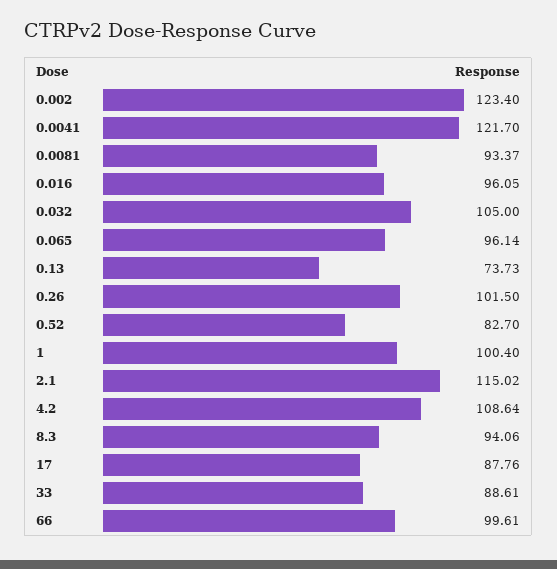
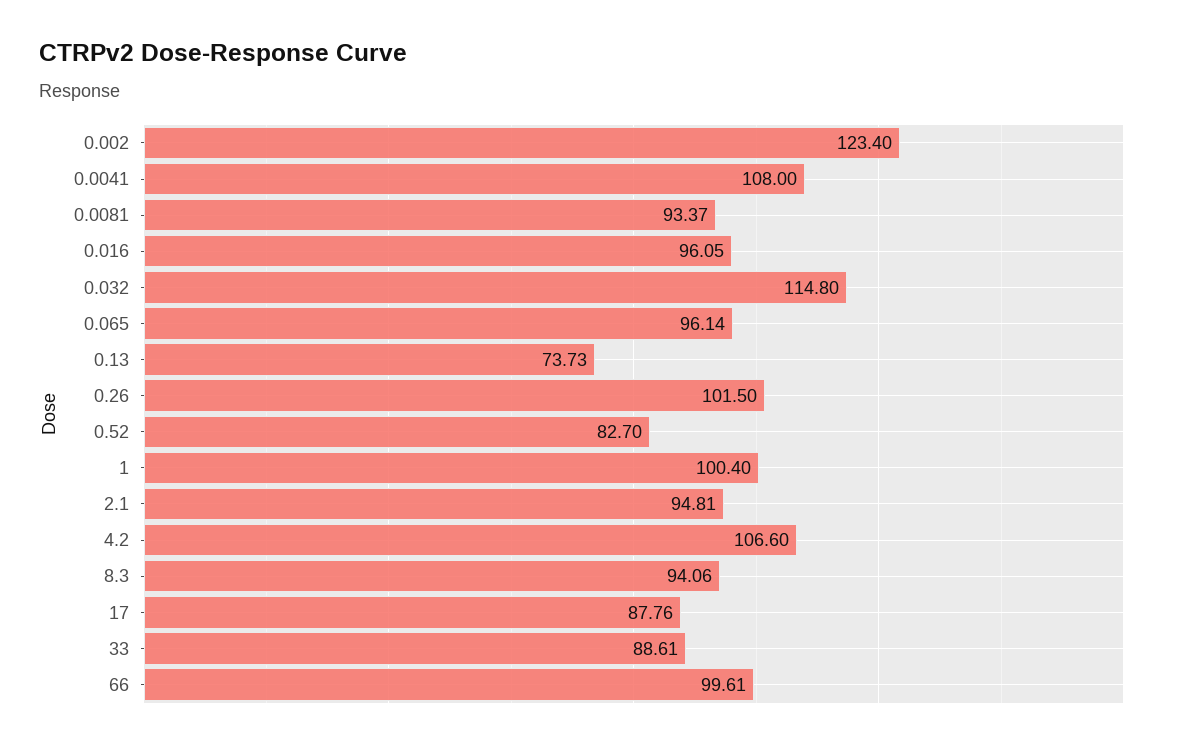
0.0041: 121.7 -> 108
0.032: 105 -> 114.8
2.1: 115.02 -> 94.81
4.2: 108.64 -> 106.6

